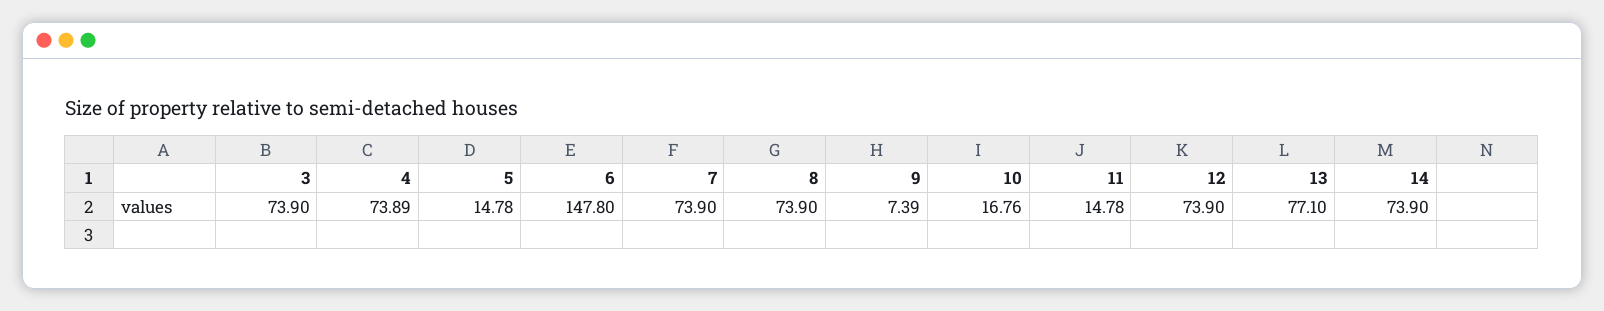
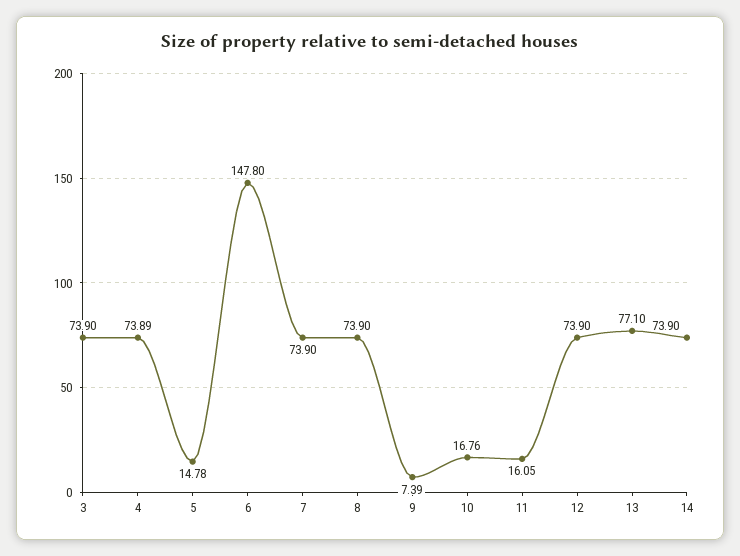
11: 14.78 -> 16.05

